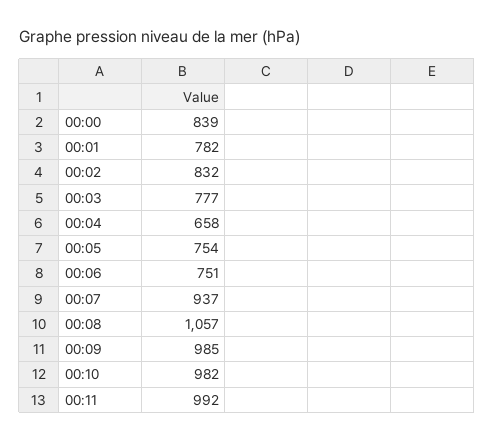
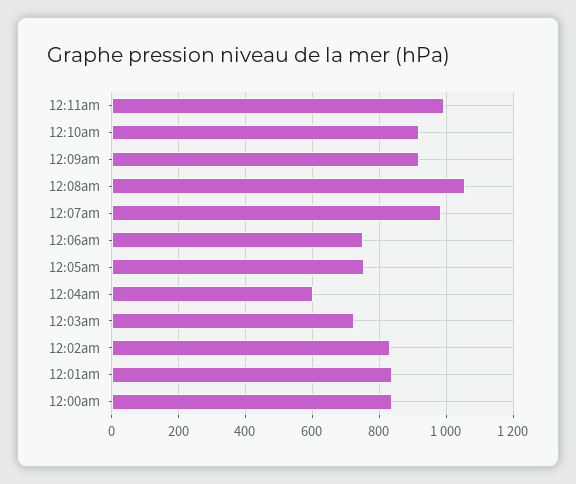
00:01: 782 -> 840
00:03: 777 -> 720
00:04: 658 -> 600
00:07: 937 -> 980
00:09: 985 -> 920
00:10: 982 -> 920

